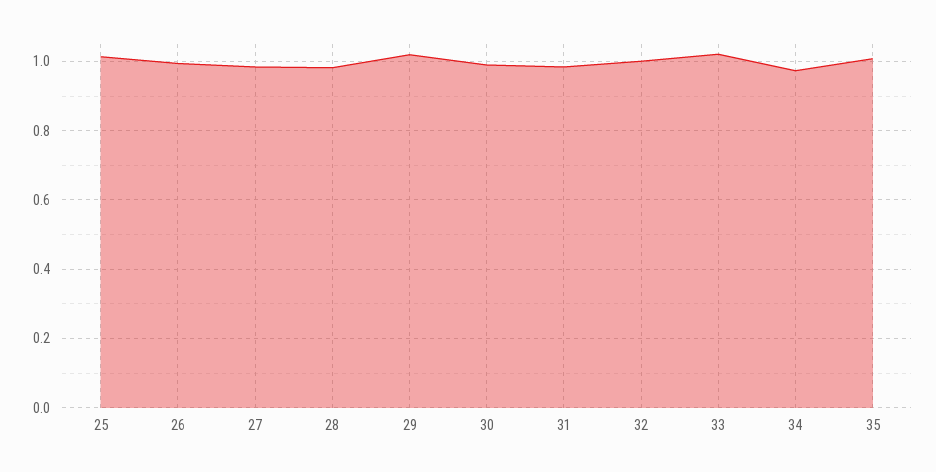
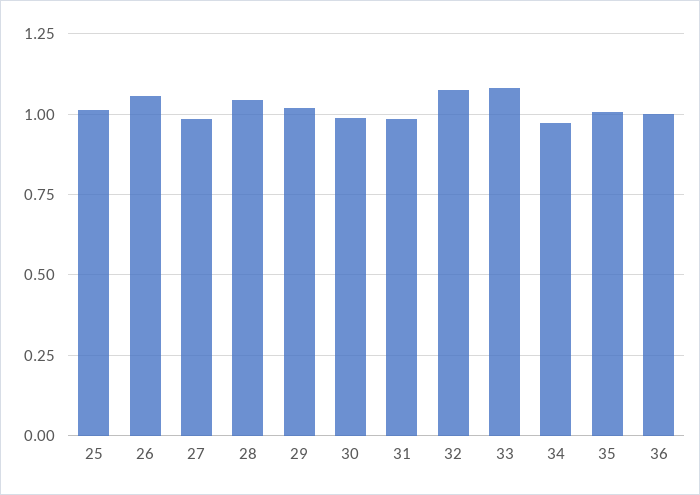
26: 1 -> 1.05
28: 0.98 -> 1.05
32: 1 -> 1.075
33: 1.02 -> 1.075
36: none -> 1

